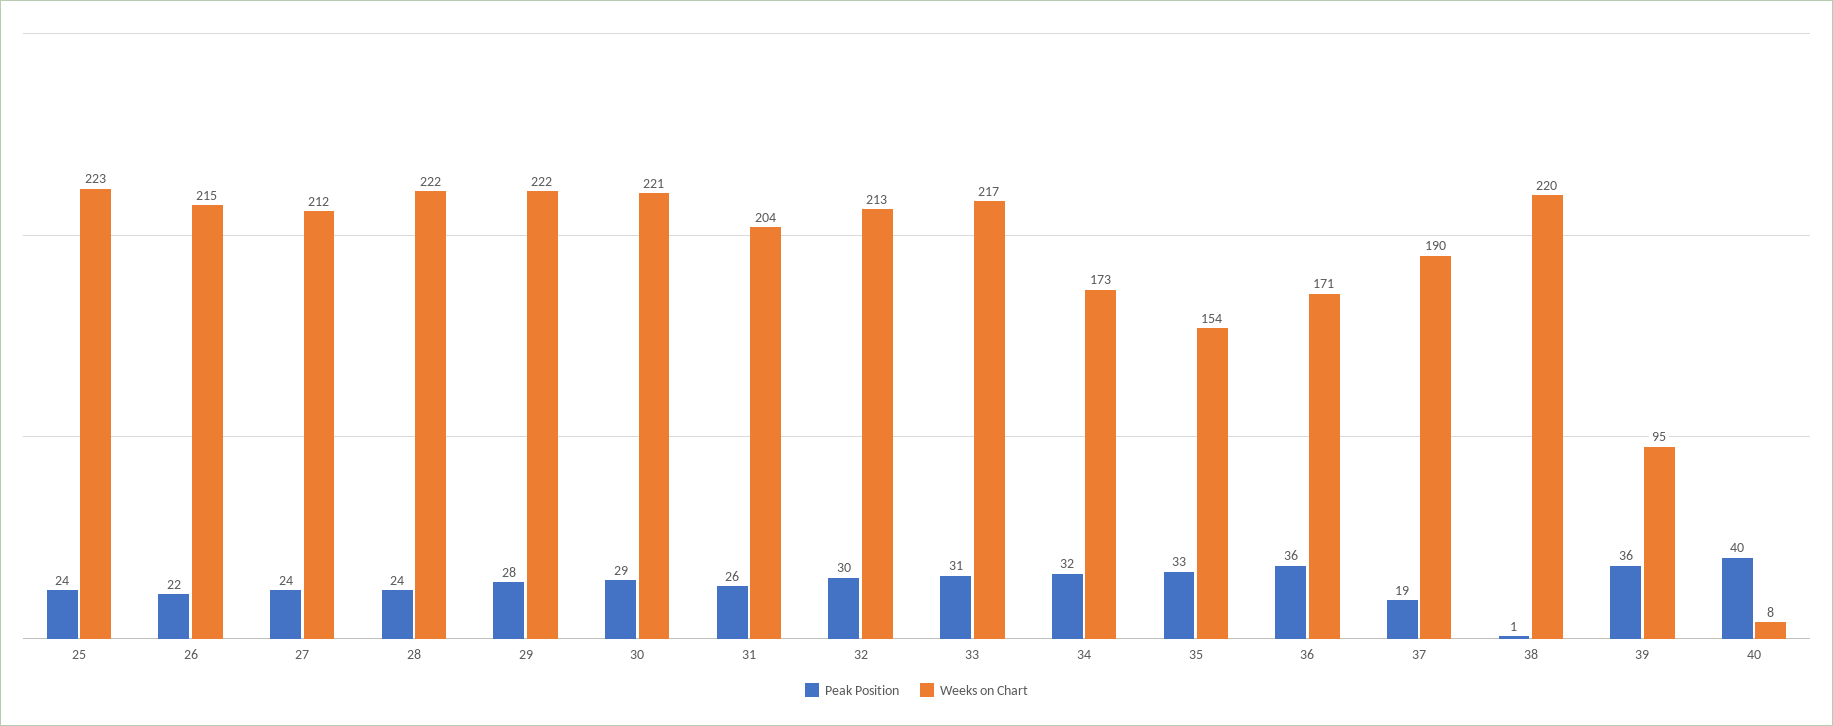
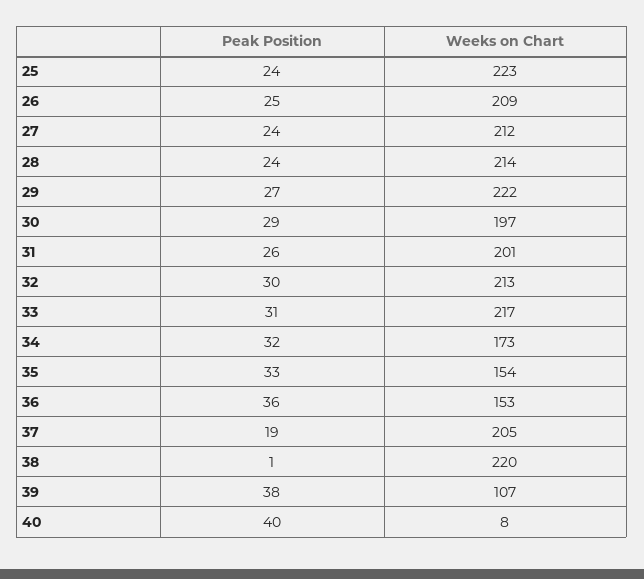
Peak Position, 26: 22 -> 25
Weeks on Chart, 26: 215 -> 209
Weeks on Chart, 28: 222 -> 214
Peak Position, 29: 28 -> 27
Weeks on Chart, 30: 221 -> 197
Weeks on Chart, 31: 204 -> 201
Weeks on Chart, 36: 171 -> 153
Weeks on Chart, 37: 190 -> 205
Peak Position, 39: 36 -> 38
Weeks on Chart, 39: 95 -> 107

